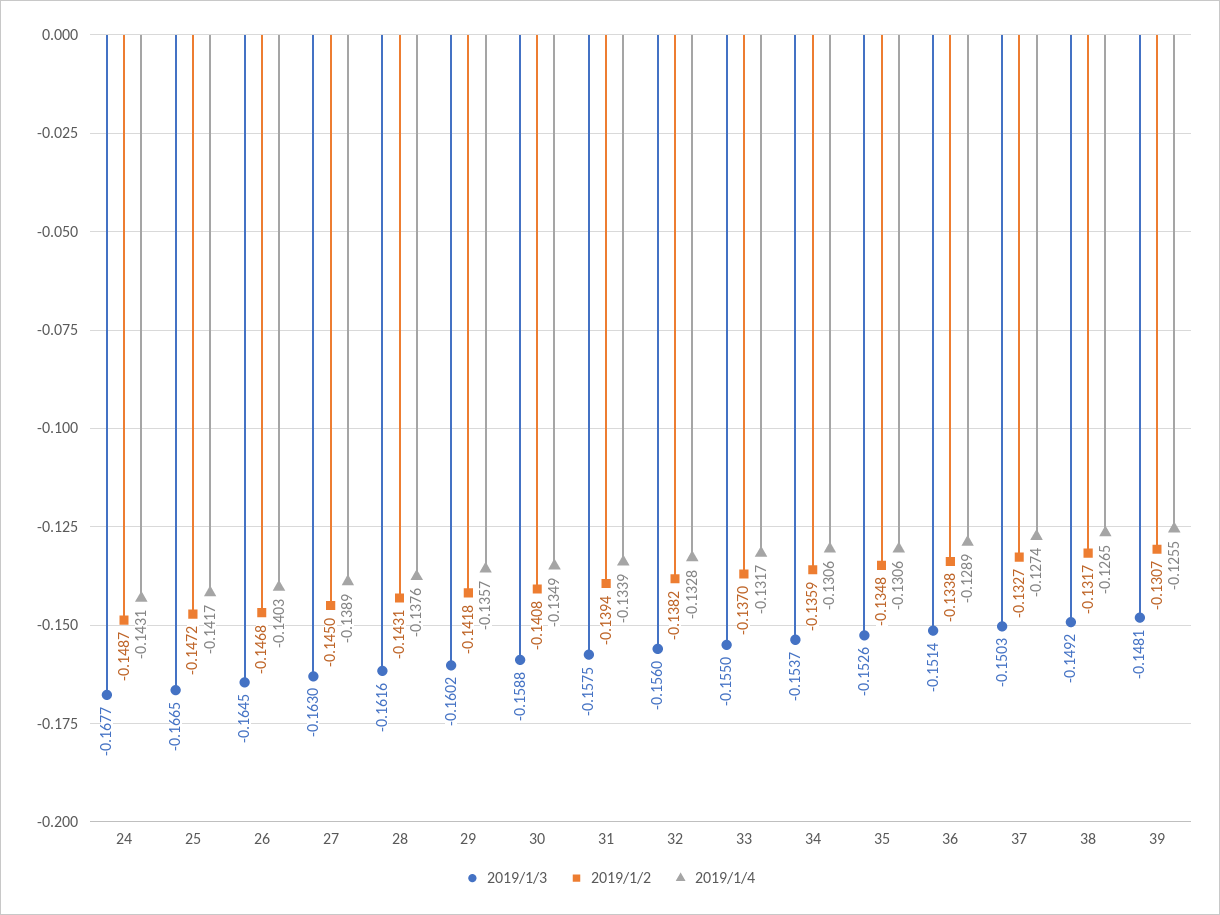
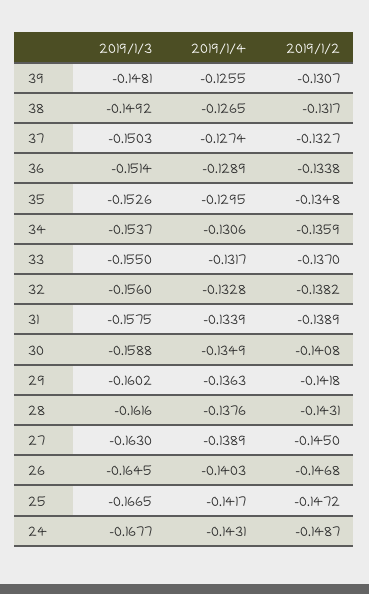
2019/1/4, 29: -0.1357 -> -0.1363
2019/1/2, 31: -0.1394 -> -0.1389
2019/1/4, 35: -0.1306 -> -0.1295

